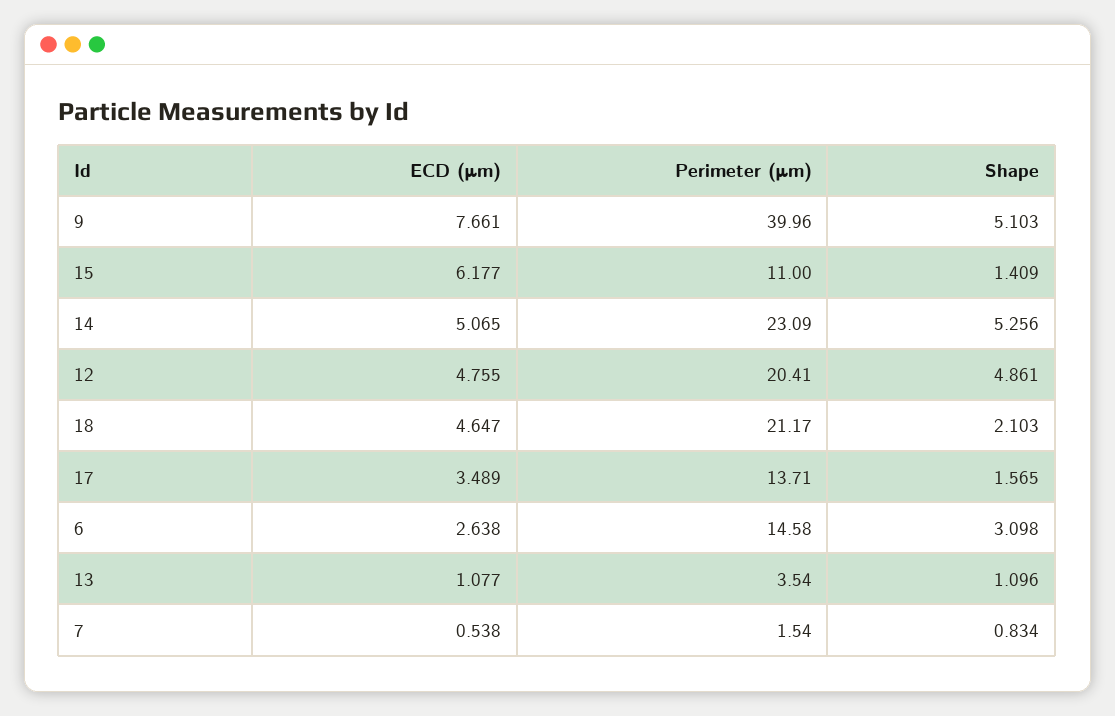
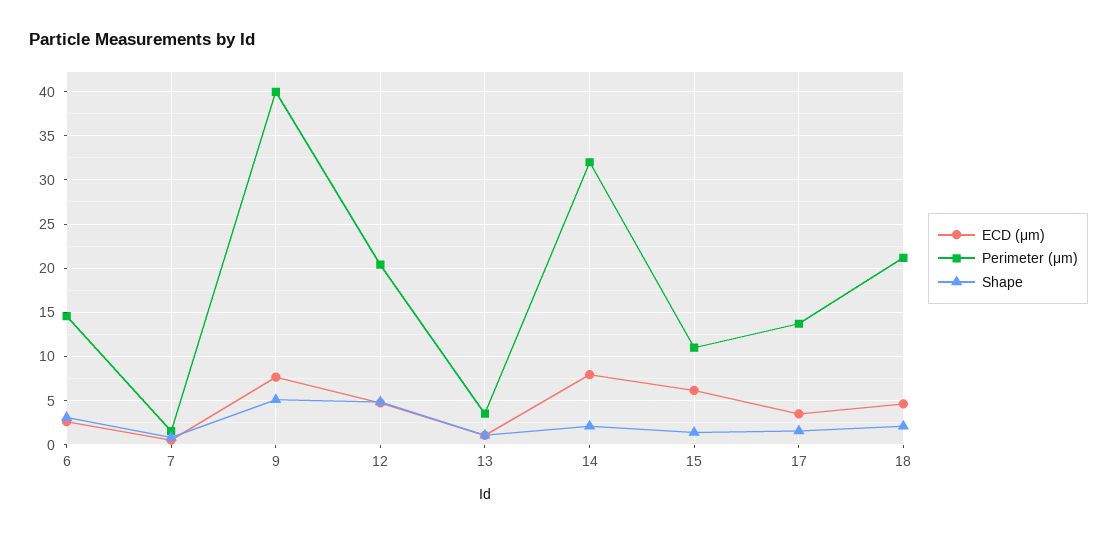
ECD (μm), 14: 5.065 -> 8
Perimeter (μm), 14: 23.09 -> 32
Shape, 14: 5.256 -> 2

